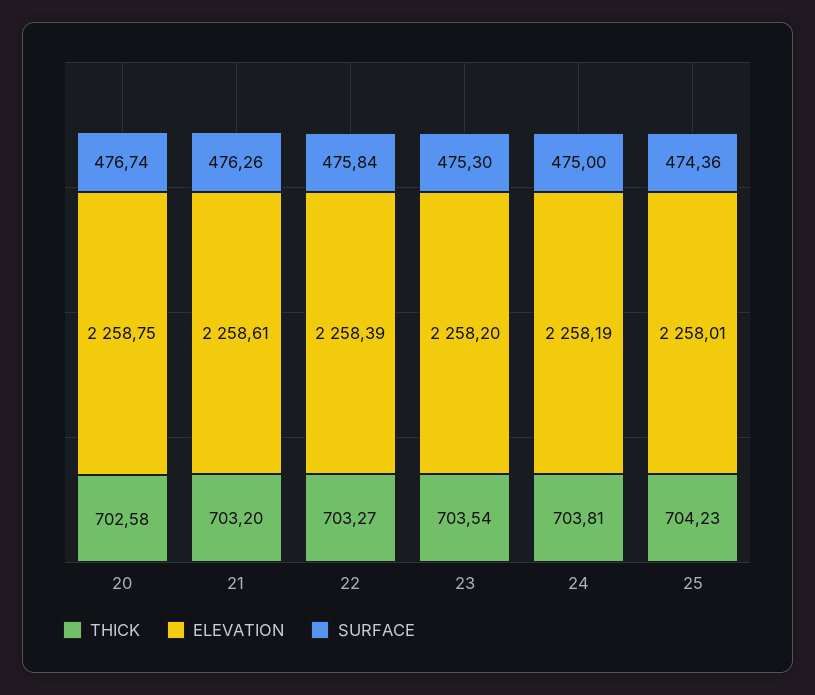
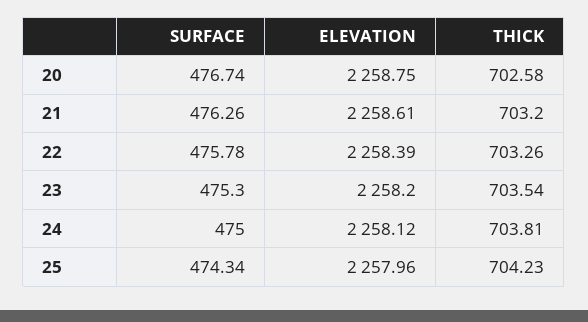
THICK, 22: 703.27 -> 703.26
SURFACE, 22: 475.84 -> 475.78
ELEVATION, 24: 2258.19 -> 2258.12
ELEVATION, 25: 2258.01 -> 2257.96
SURFACE, 25: 474.36 -> 474.34

